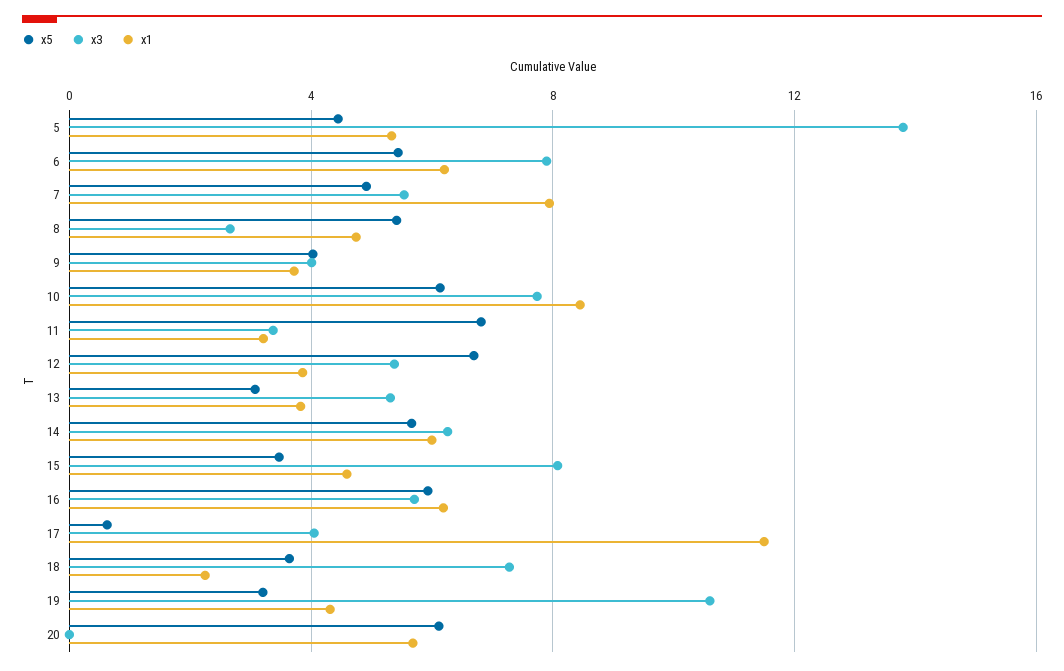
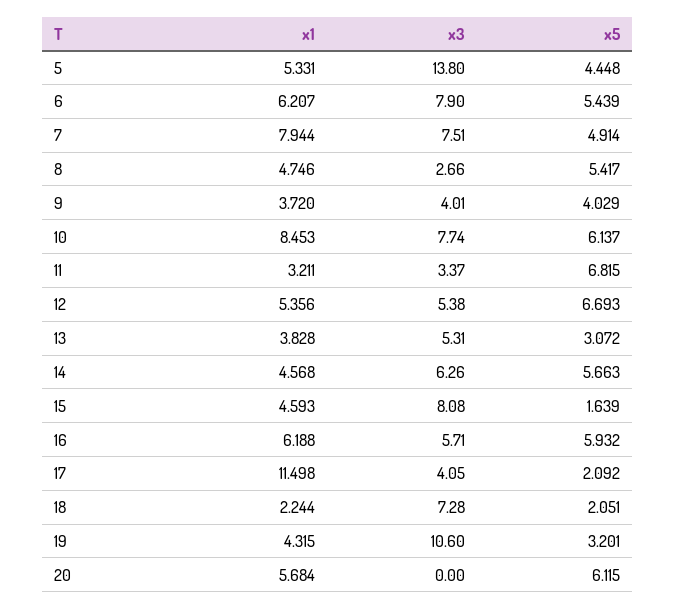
x3, 7: 5.5 -> 7.51
x1, 12: 4 -> 5.356
x1, 14: 6 -> 4.568
x5, 15: 3.5 -> 1.639
x5, 17: 0.5 -> 2.092
x5, 18: 3.5 -> 2.051

